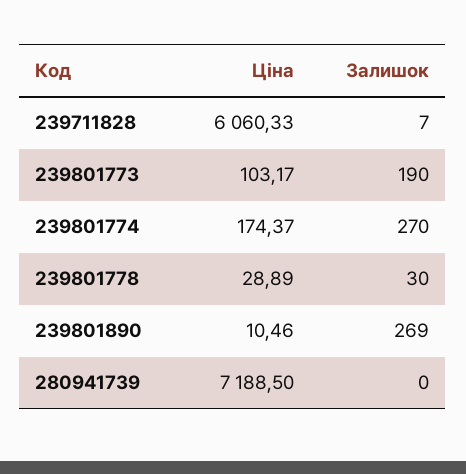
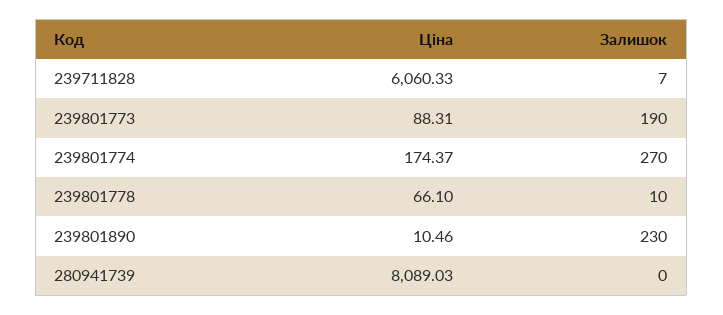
Ціна, 239801773: 103.17 -> 88.31
Ціна, 239801778: 28.89 -> 66.1
Залишок, 239801778: 30 -> 10
Залишок, 239801890: 269 -> 230
Ціна, 280941739: 7188.5 -> 8089.03

